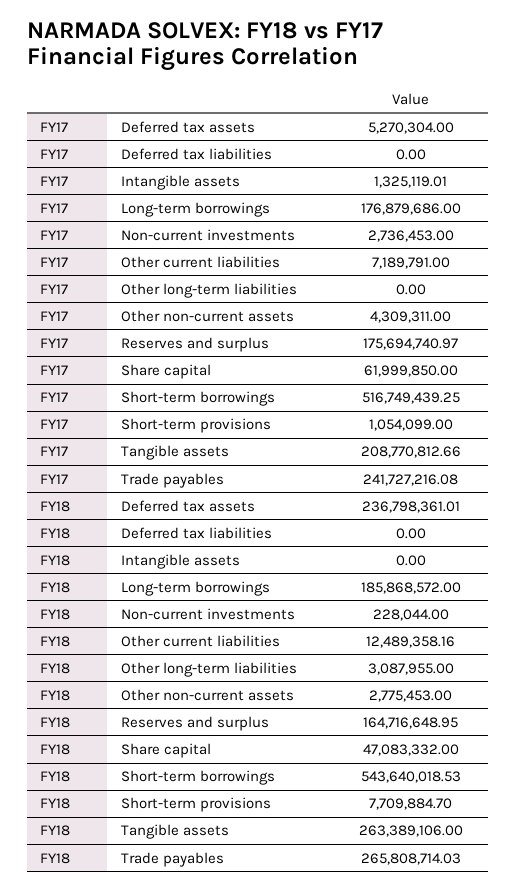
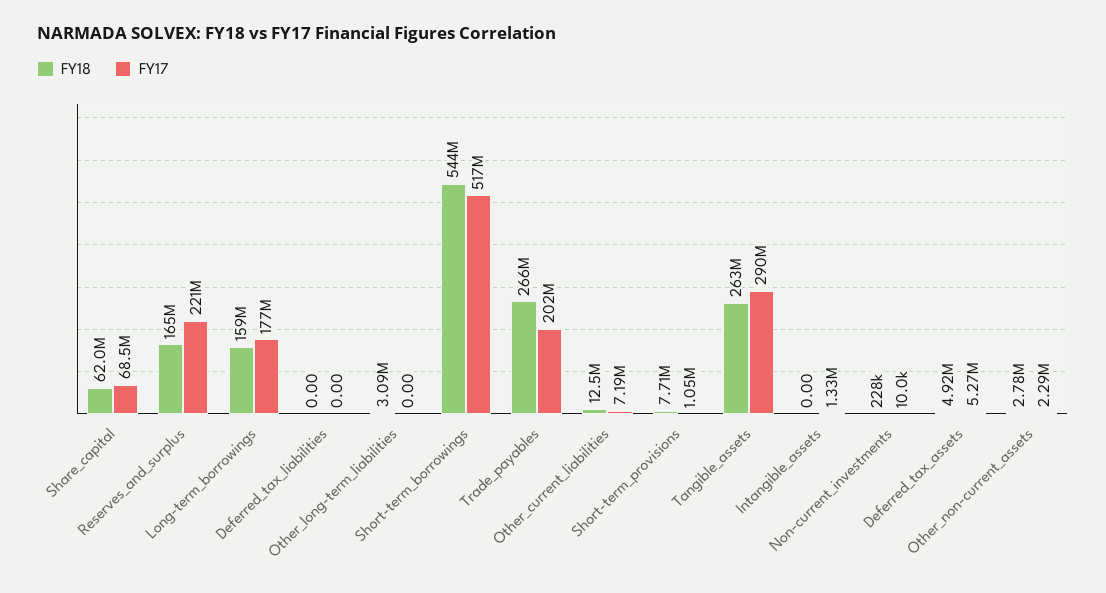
FY17, Non-current investments: 2736453 -> 10000
FY17, Other non-current assets: 4309311 -> 2290000
FY17, Reserves and surplus: 175694740.97 -> 221000000
FY17, Share capital: 61999850 -> 68500000
FY17, Tangible assets: 208770812.66 -> 290000000
FY17, Trade payables: 241727216.08 -> 202000000
FY18, Deferred tax assets: 236798361.01 -> 4920000
FY18, Long-term borrowings: 185868572 -> 159000000
FY18, Share capital: 47083332 -> 62000000

